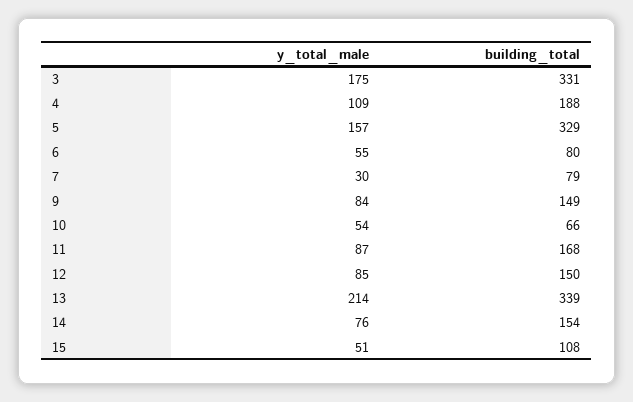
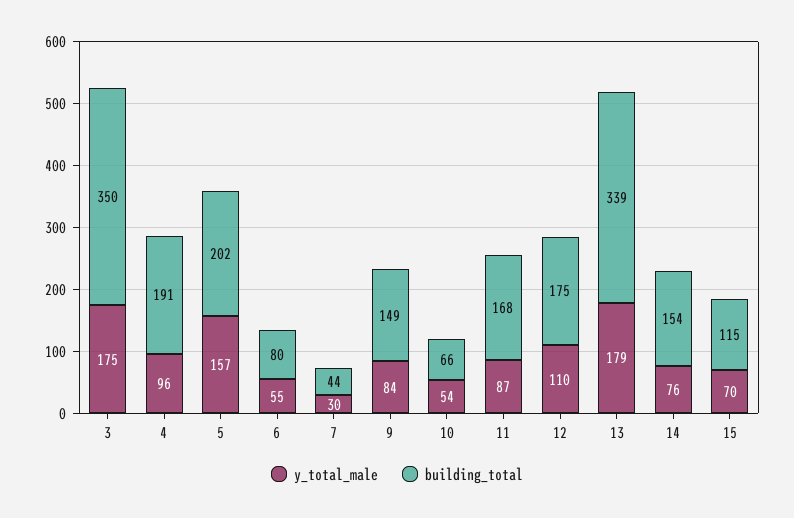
building_total, 3: 331 -> 350
y_total_male, 4: 109 -> 96
building_total, 4: 188 -> 191
building_total, 5: 329 -> 202
building_total, 7: 79 -> 44
y_total_male, 12: 85 -> 110
building_total, 12: 150 -> 175
y_total_male, 13: 214 -> 179
y_total_male, 15: 51 -> 70
building_total, 15: 108 -> 115

